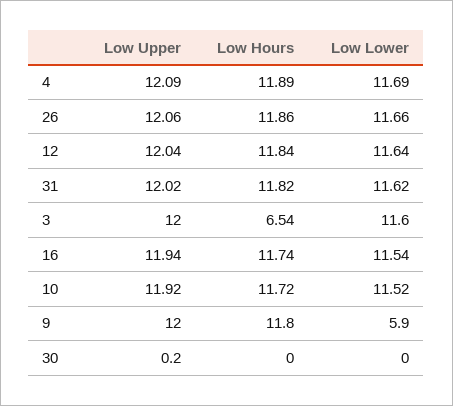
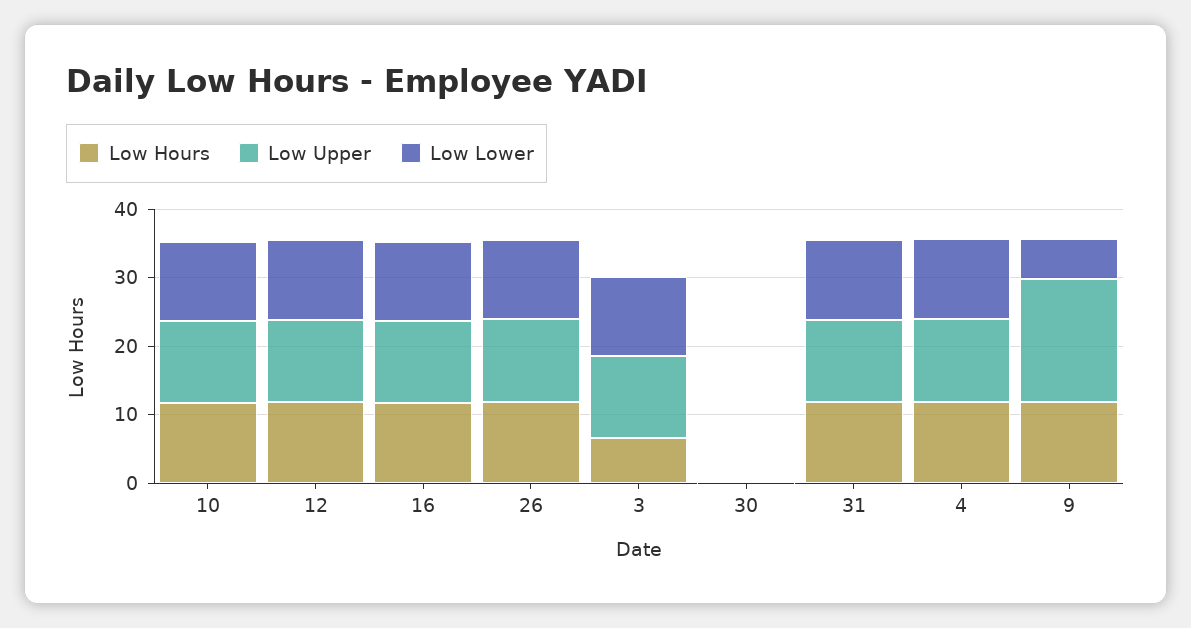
Low Upper, 9: 12 -> 18

